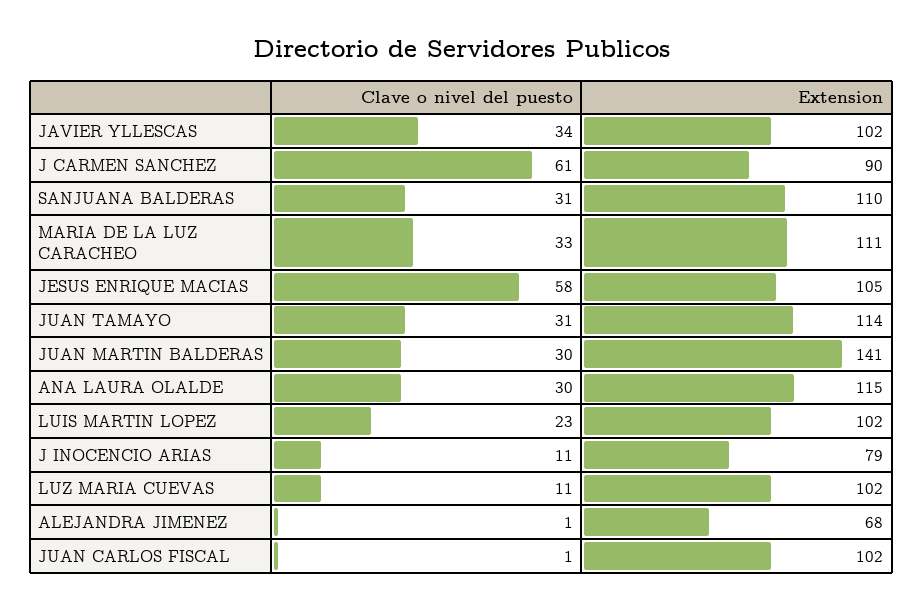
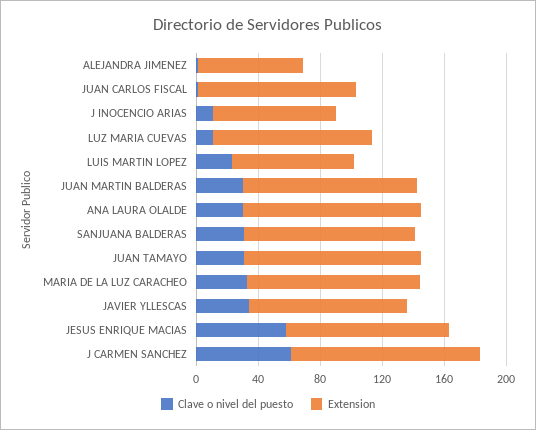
Extension, J CARMEN SANCHEZ: 90 -> 120
Extension, JUAN MARTIN BALDERAS: 141 -> 110
Extension, LUIS MARTIN LOPEZ: 102 -> 80

